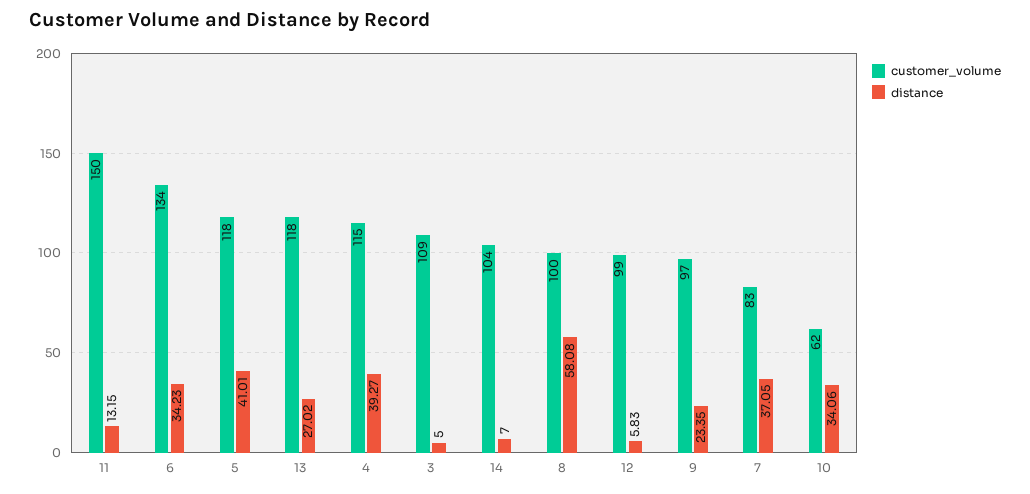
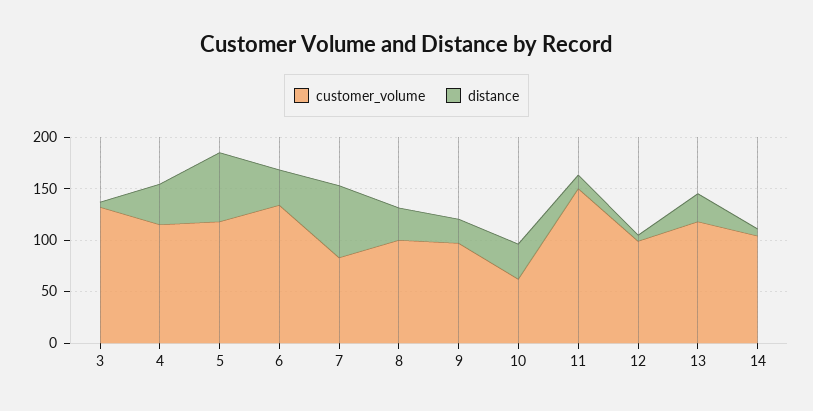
distance, 5: 41.01 -> 70
customer_volume, 3: 109 -> 130
distance, 8: 58.08 -> 30
distance, 7: 37.05 -> 70

